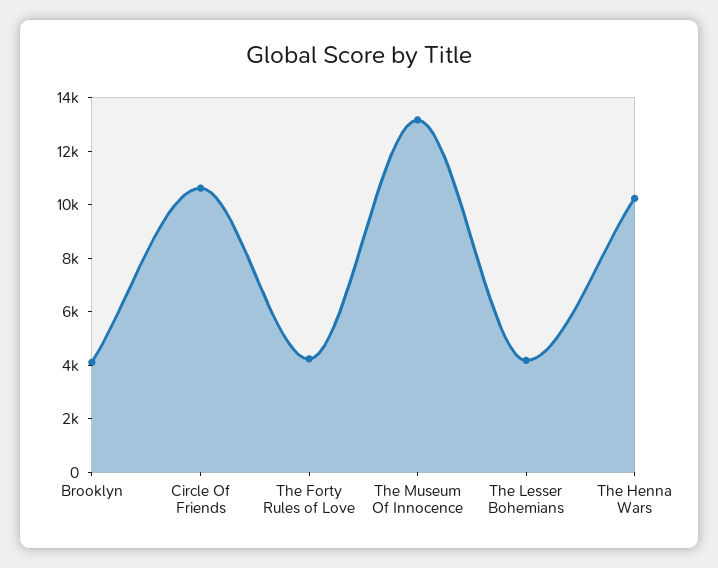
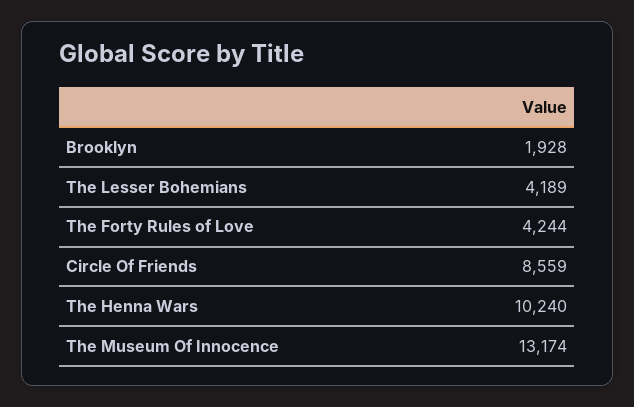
Brooklyn: 4000 -> 1928
Circle Of Friends: 10500 -> 8559

